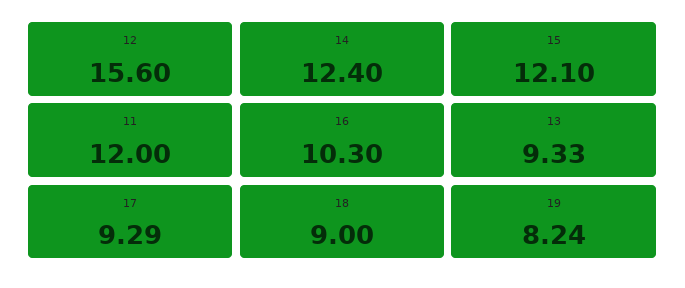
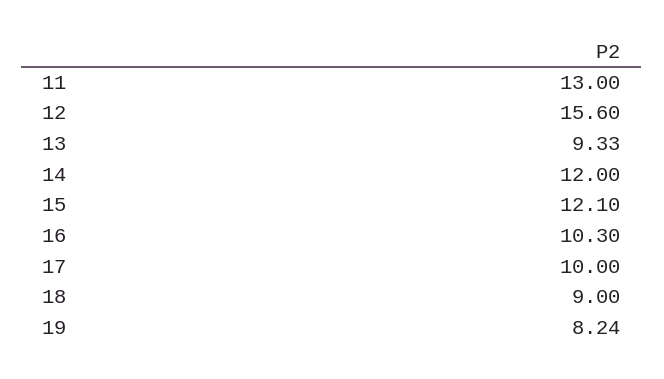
14: 12.4 -> 12
11: 12 -> 13
17: 9.29 -> 10

